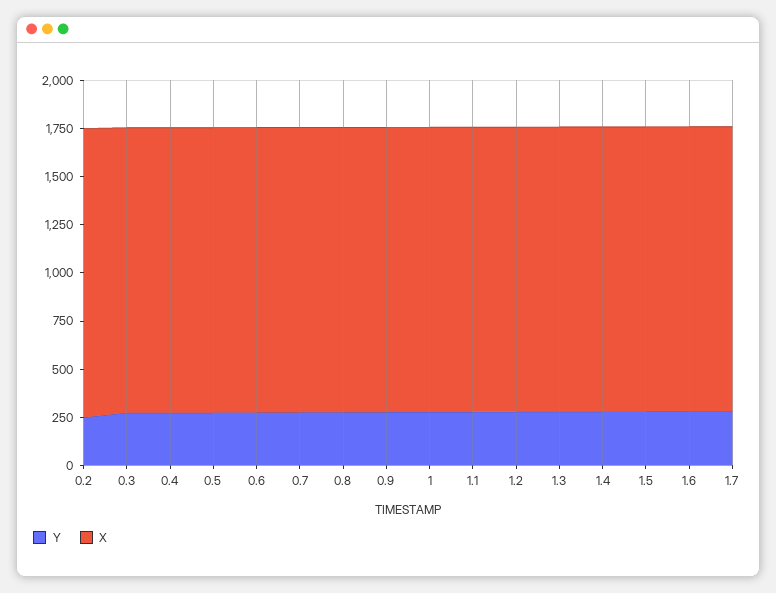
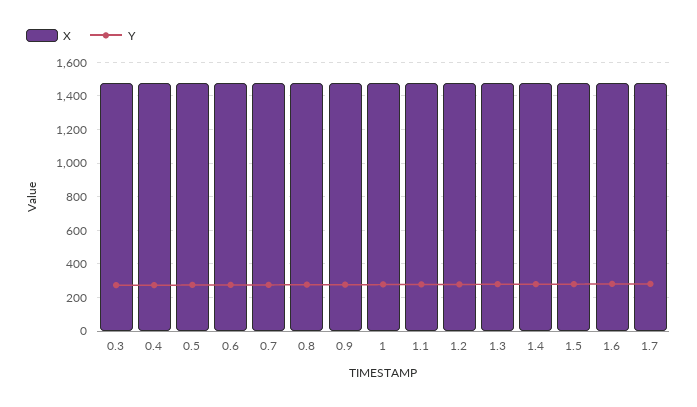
Y, 0.2: 250 -> none
X, 0.2: 1500 -> none

